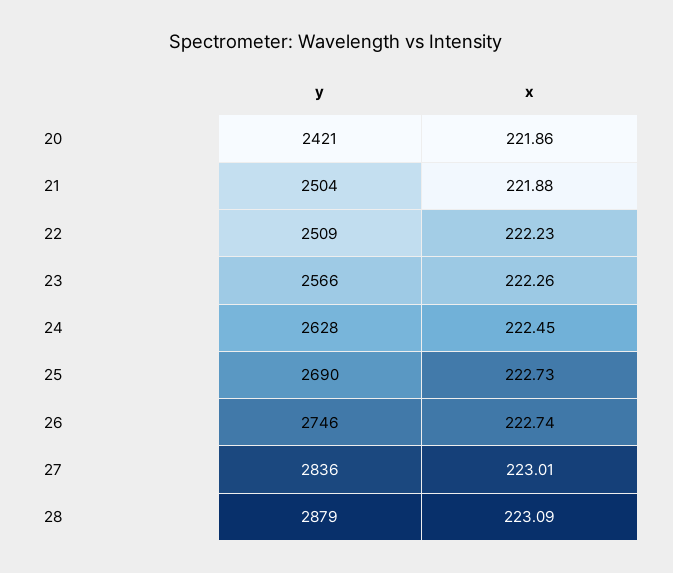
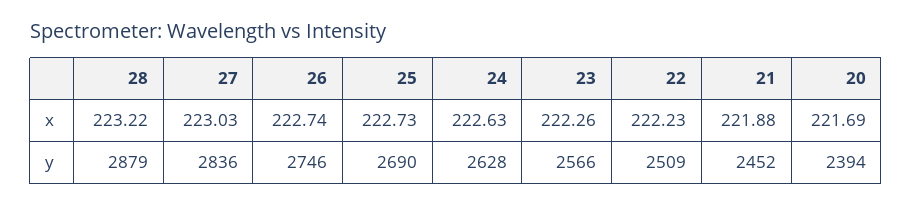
y, 20: 2421 -> 2394
x, 20: 221.86 -> 221.69
y, 21: 2504 -> 2452
x, 24: 222.45 -> 222.63
x, 27: 223.01 -> 223.03
x, 28: 223.09 -> 223.22

